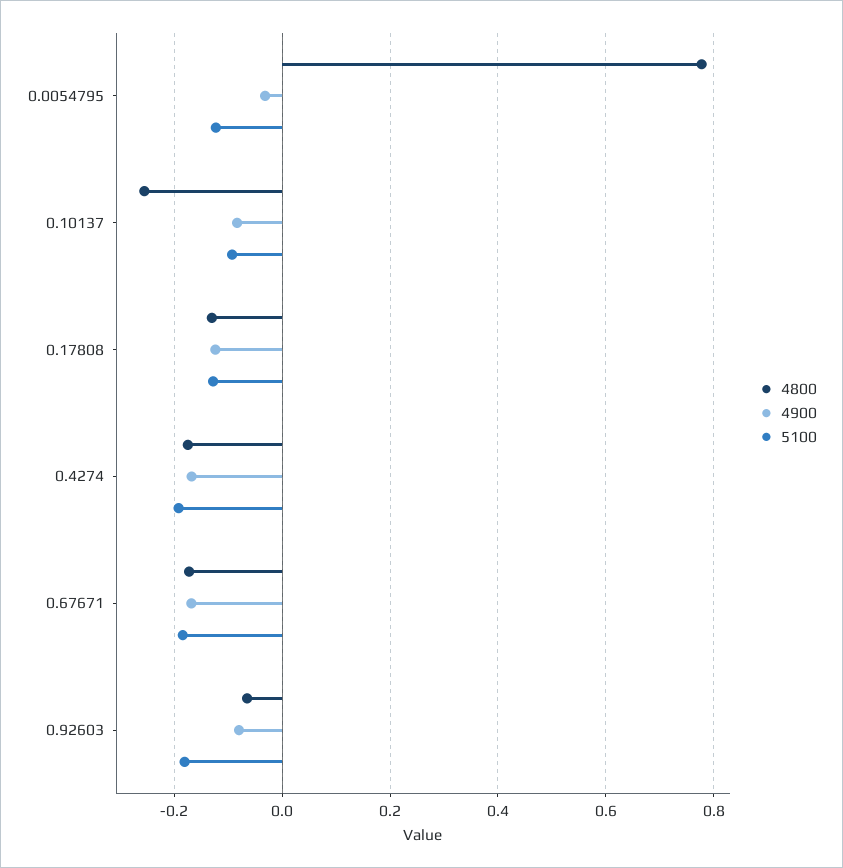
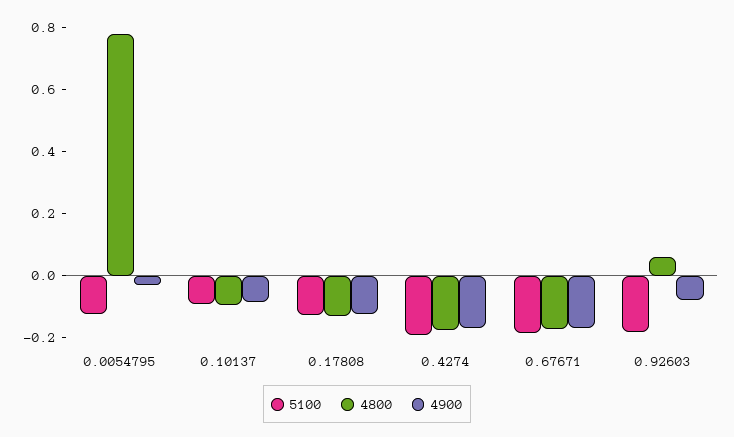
4800, 0.10137: -0.26 -> -0.1
4800, 0.92603: -0.06 -> 0.05

